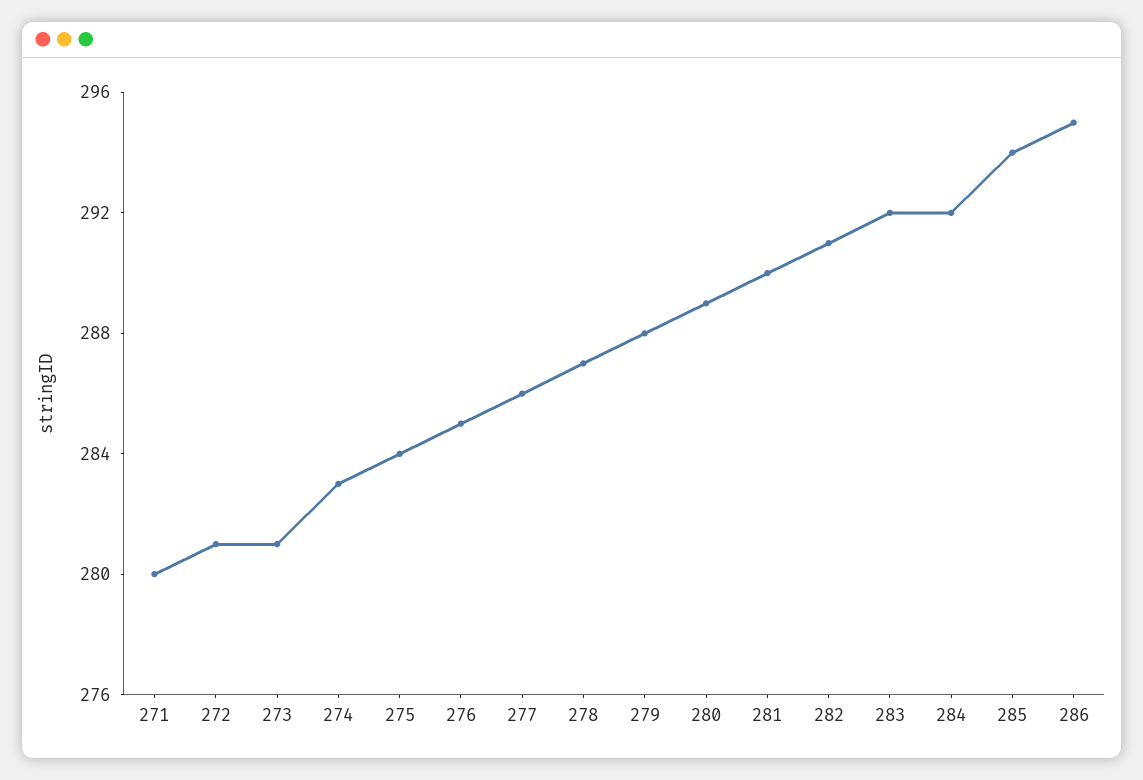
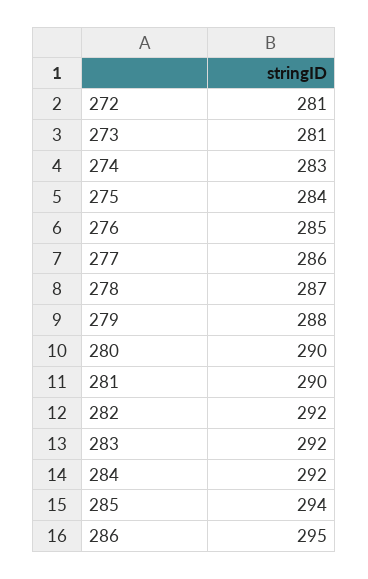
271: 280 -> none
280: 289 -> 290
282: 291 -> 292

